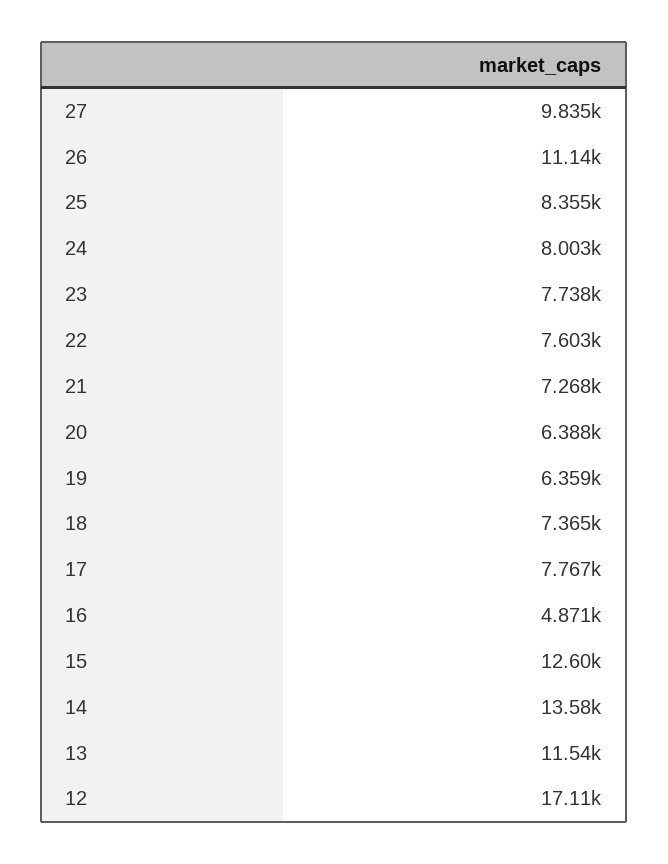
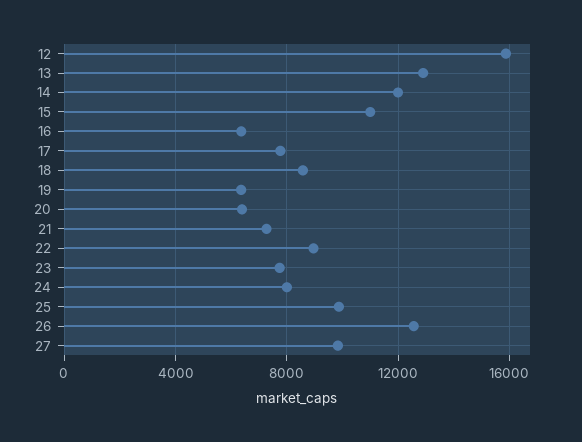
26: 11140 -> 12500
25: 8355 -> 10000
22: 7603 -> 9000
18: 7365 -> 8500
16: 4871 -> 6500
15: 12600 -> 11000
14: 13580 -> 12000
13: 11540 -> 13000
12: 17110 -> 16000

